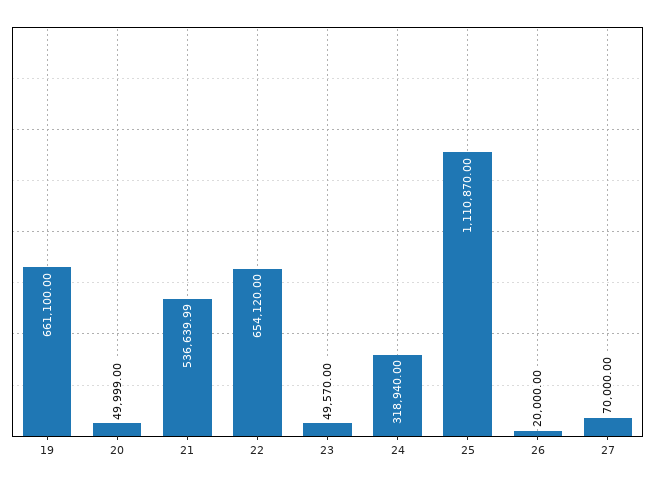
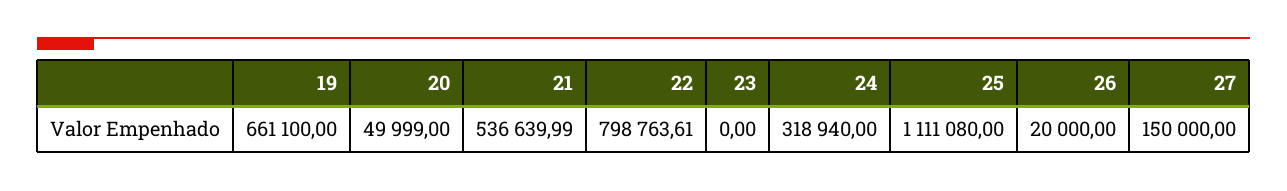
22: 654120 -> 798763.61
23: 49570 -> 0
25: 1110870 -> 1111080
27: 70000 -> 150000

